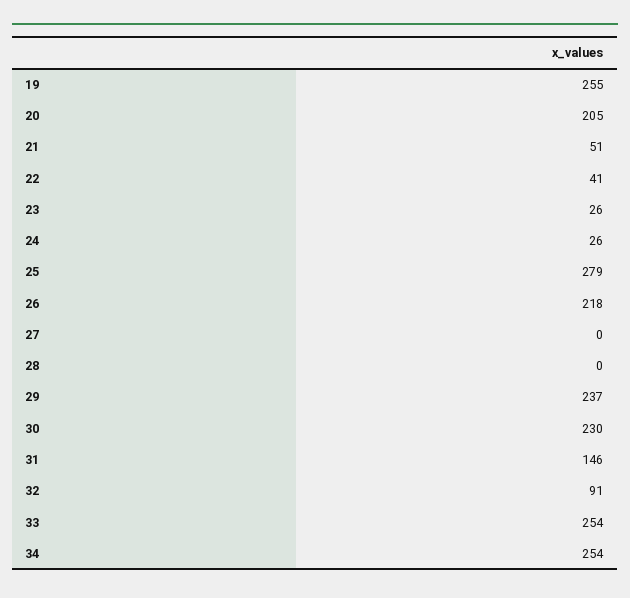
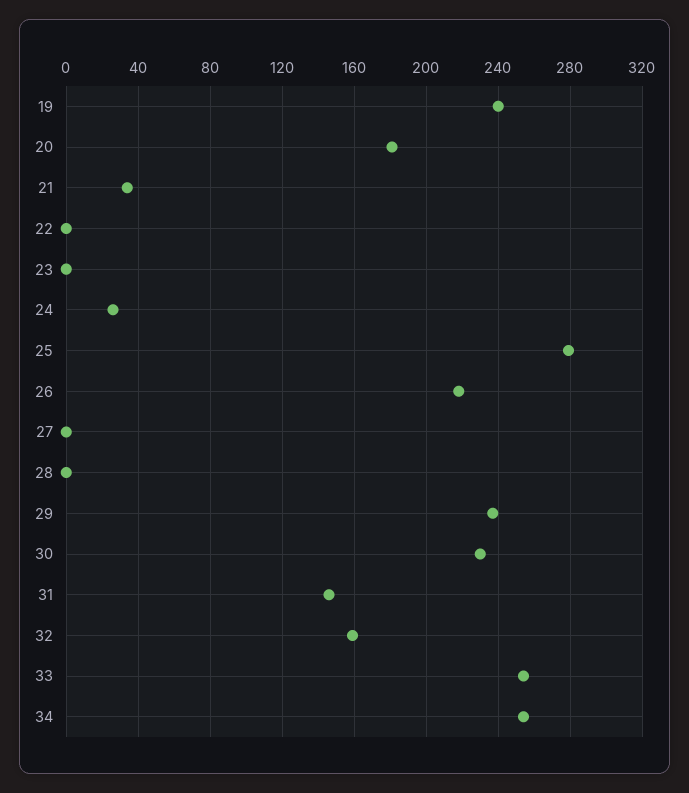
19: 255 -> 240
20: 205 -> 180
21: 51 -> 35
22: 41 -> 0
23: 26 -> 0
32: 91 -> 160

